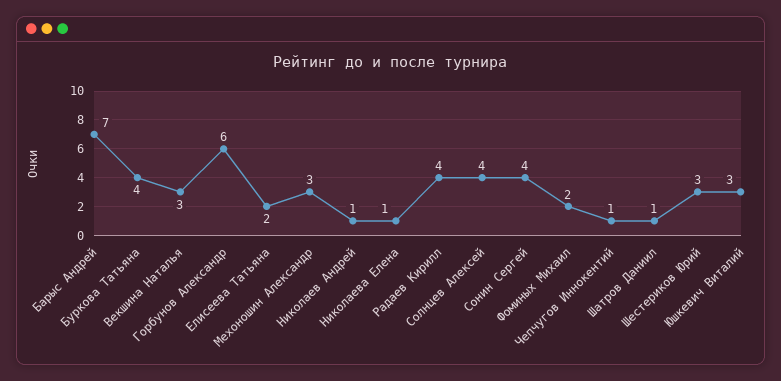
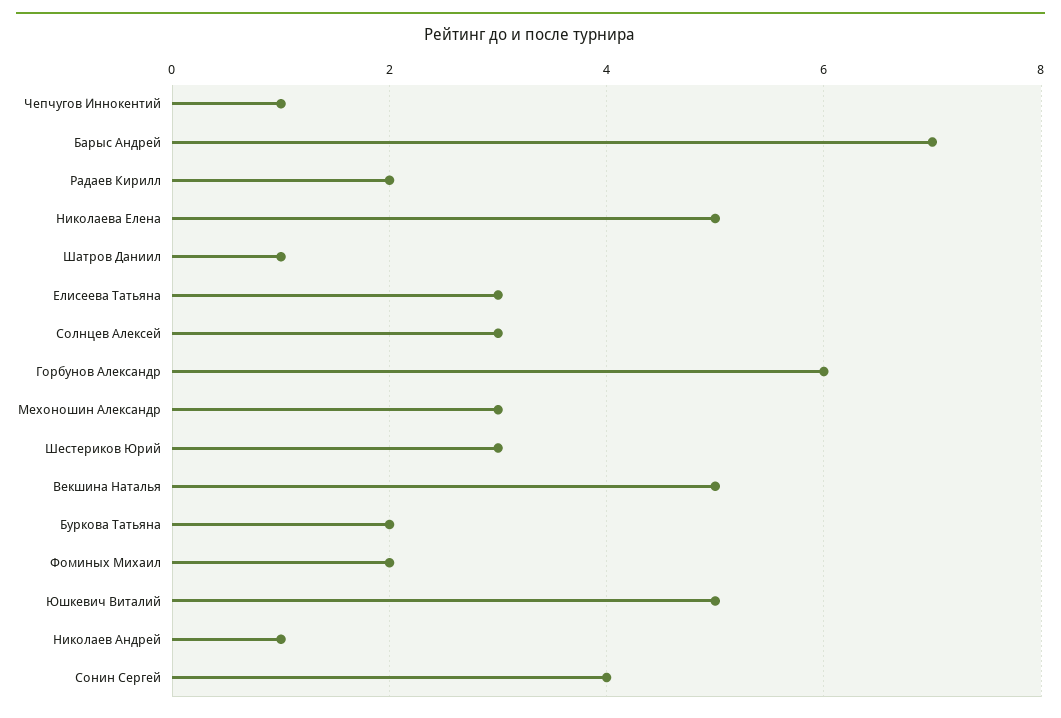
Буркова Татьяна: 4 -> 2
Векшина Наталья: 3 -> 5
Елисеева Татьяна: 2 -> 3
Николаева Елена: 1 -> 5
Радаев Кирилл: 4 -> 2
Солнцев Алексей: 4 -> 3
Юшкевич Виталий: 3 -> 5

